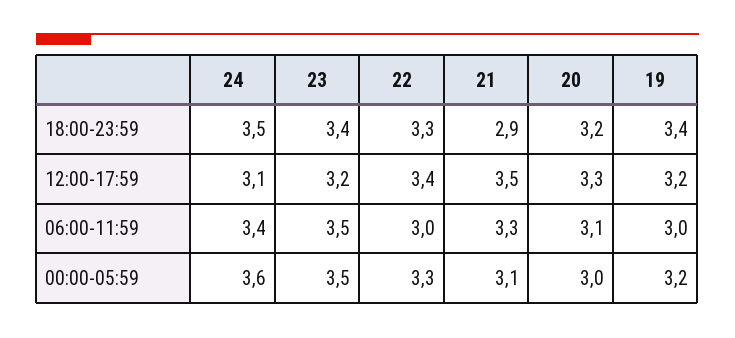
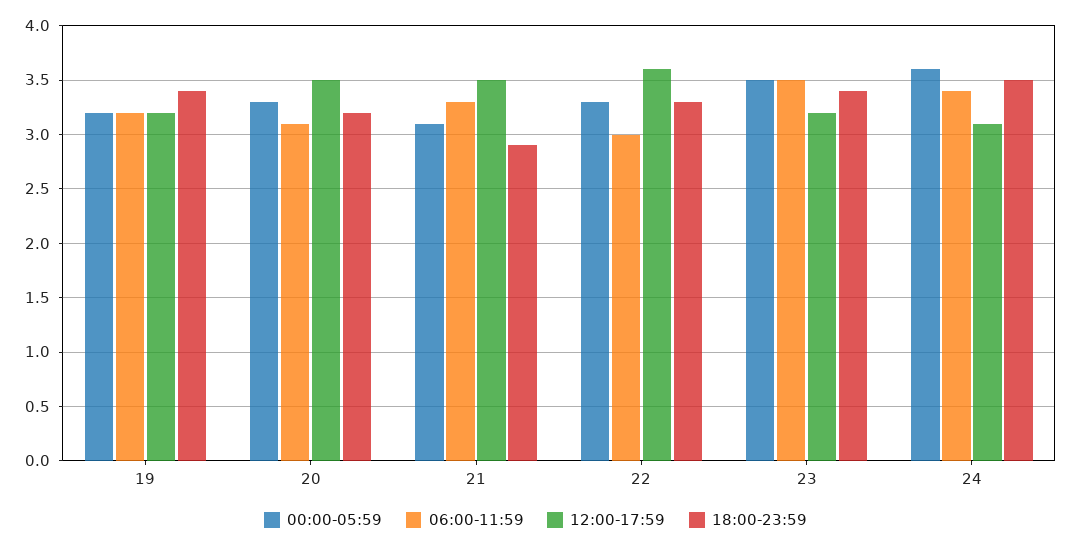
12:00-17:59, 22: 3.4 -> 3.6
12:00-17:59, 20: 3.3 -> 3.5
06:00-11:59, 19: 3 -> 3.2
00:00-05:59, 20: 3 -> 3.3

